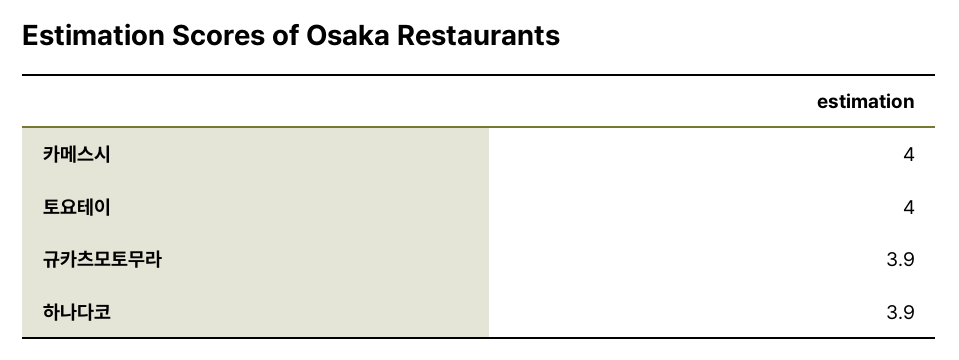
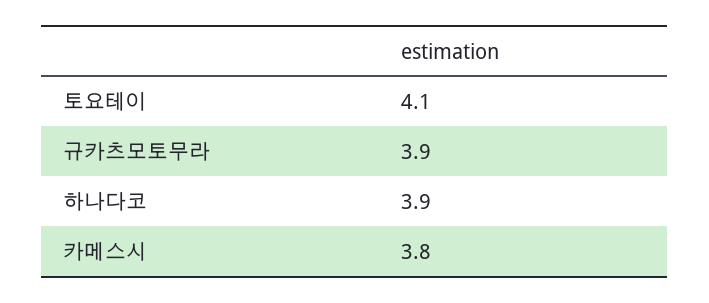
카메스시: 4 -> 3.8
토요테이: 4 -> 4.1

